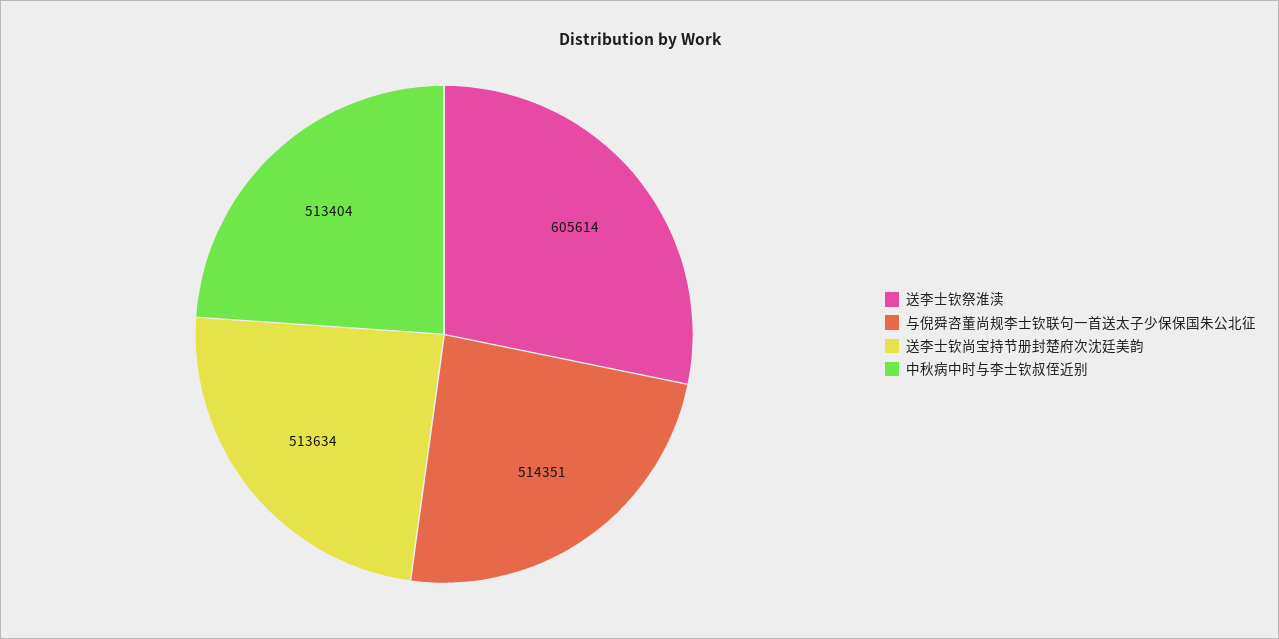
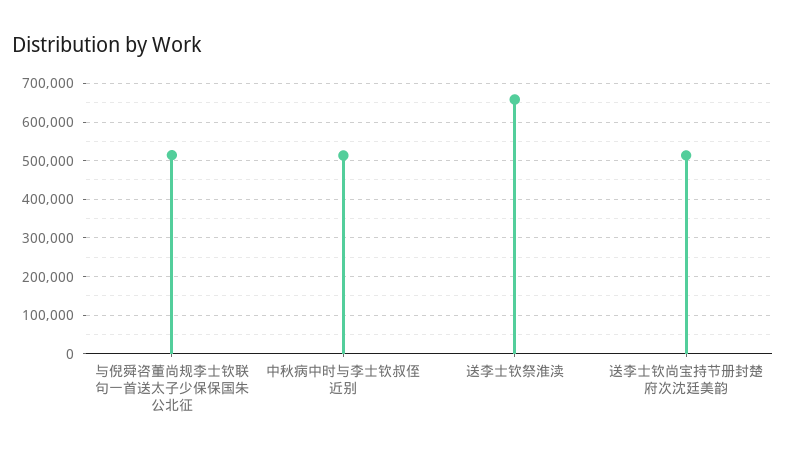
送李士钦祭淮渎: 605614 -> 660000

